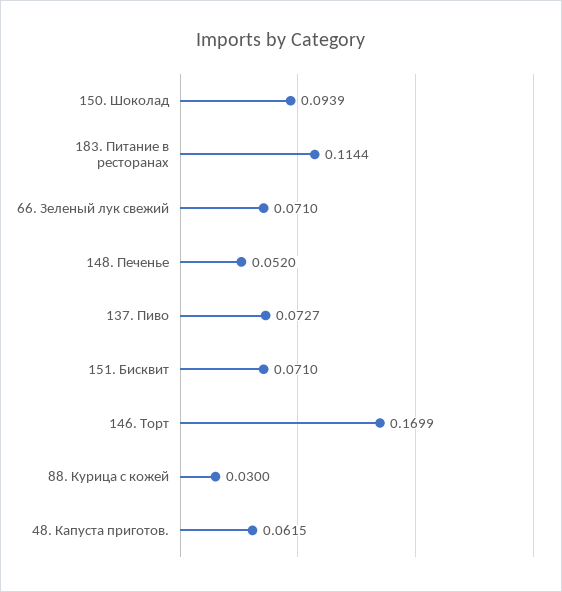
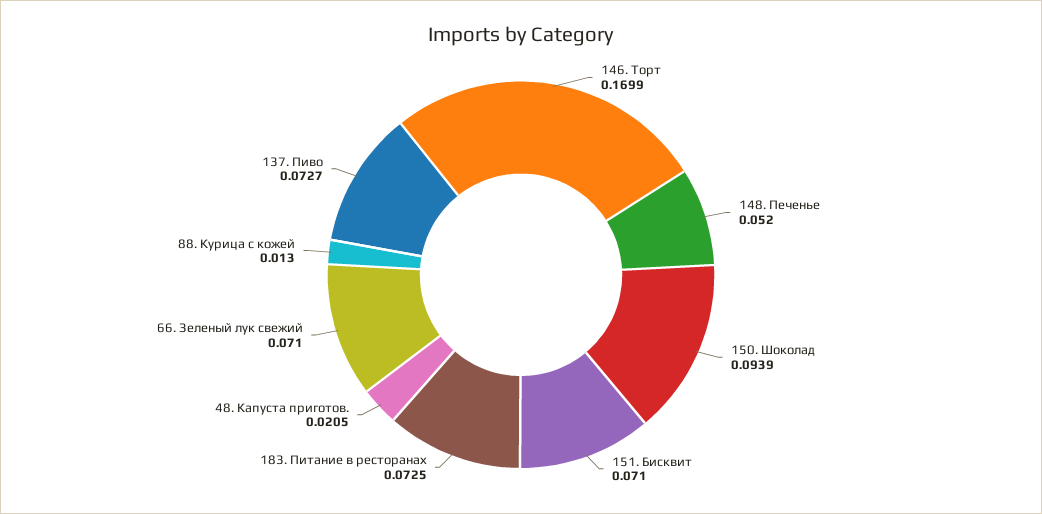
183. Питание в ресторанах: 0.1144 -> 0.0725
88. Курица с кожей: 0.03 -> 0.013
48. Капуста приготов.: 0.0615 -> 0.0205

